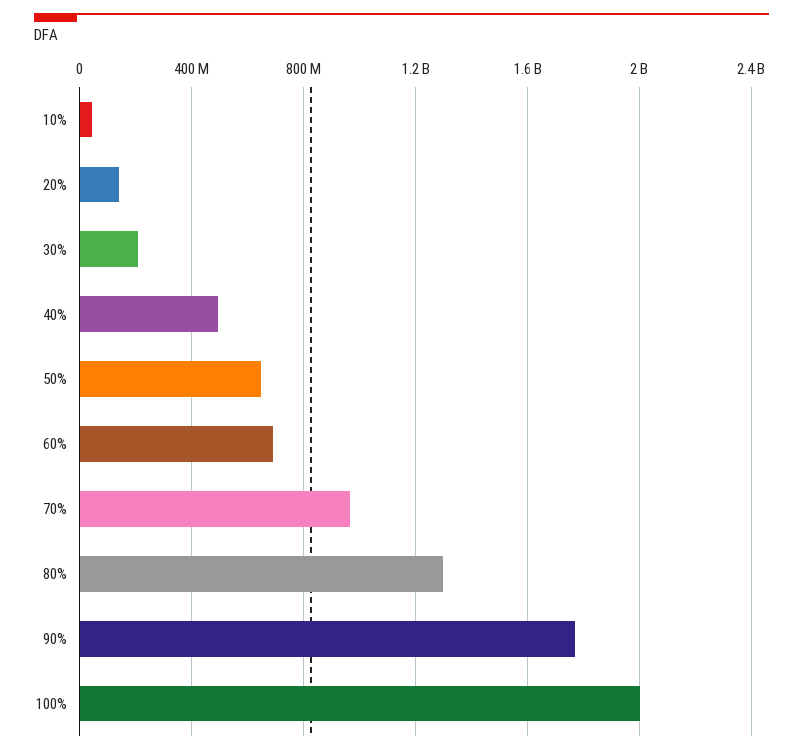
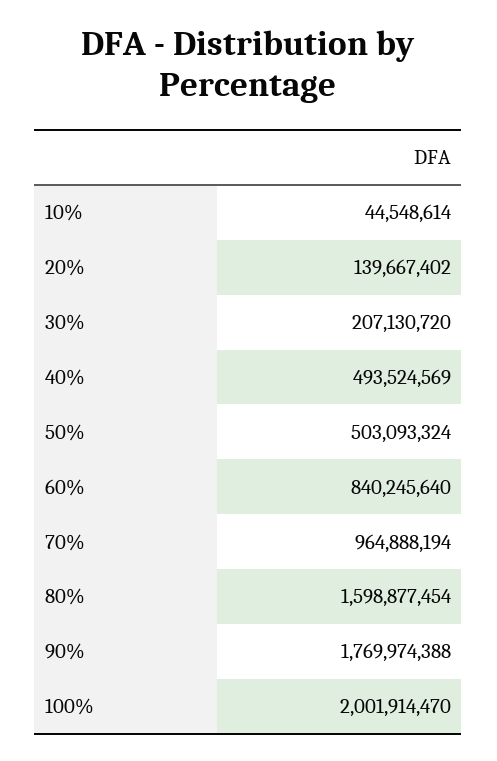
50%: 650000000 -> 503093324
60%: 700000000 -> 840245640
80%: 1300000000 -> 1598877454

